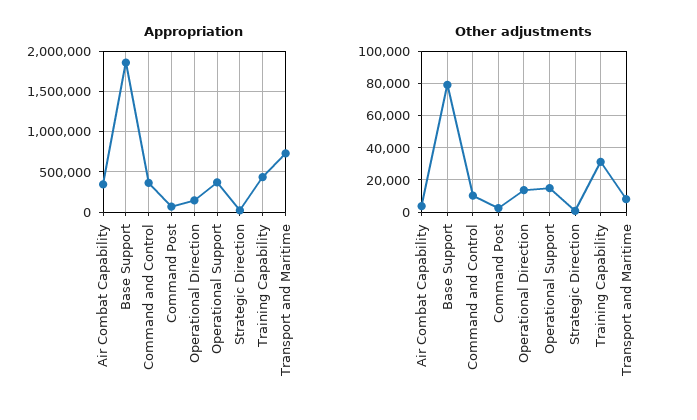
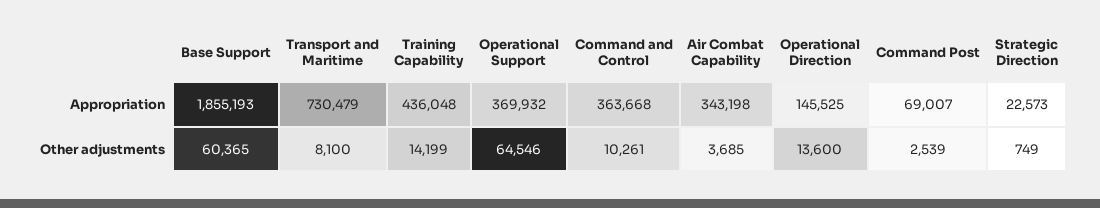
Other adjustments, Base Support: 80000 -> 60365
Other adjustments, Operational Support: 15000 -> 64546
Other adjustments, Training Capability: 30000 -> 14199

